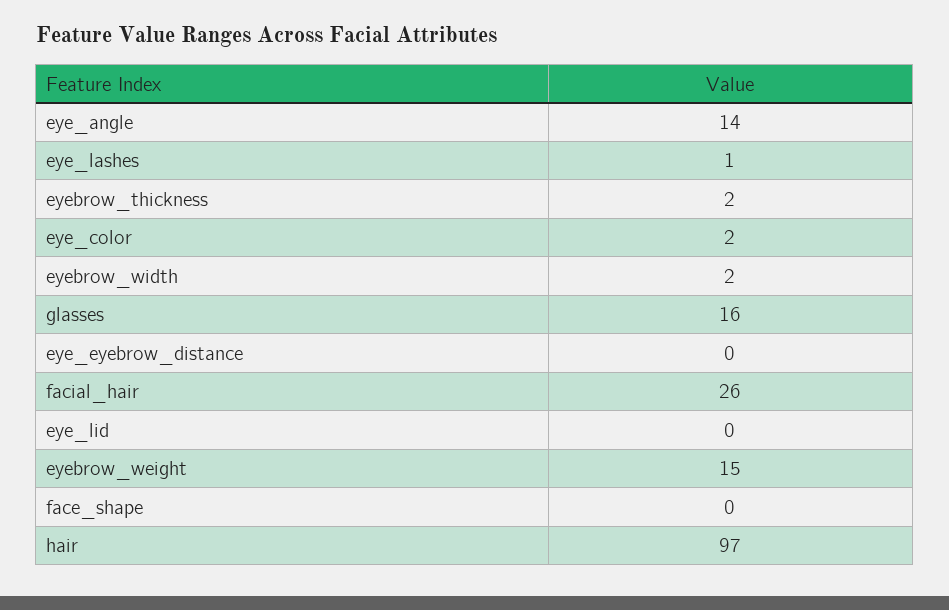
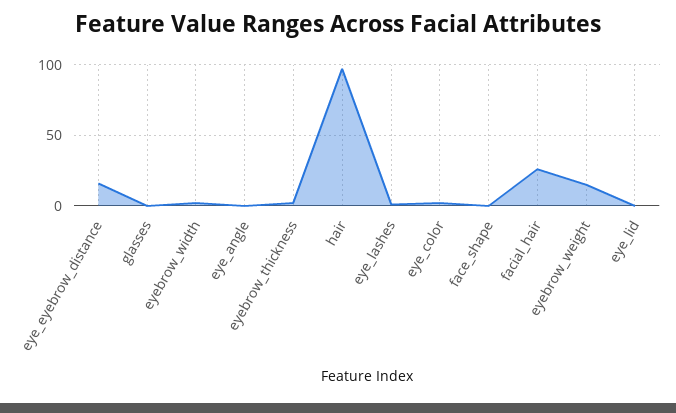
eye_angle: 14 -> 0
glasses: 16 -> 0
eye_eyebrow_distance: 0 -> 15

